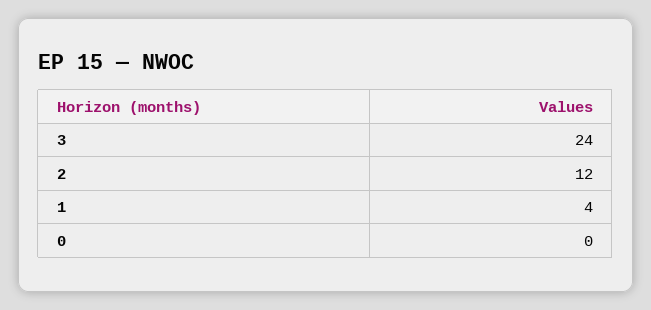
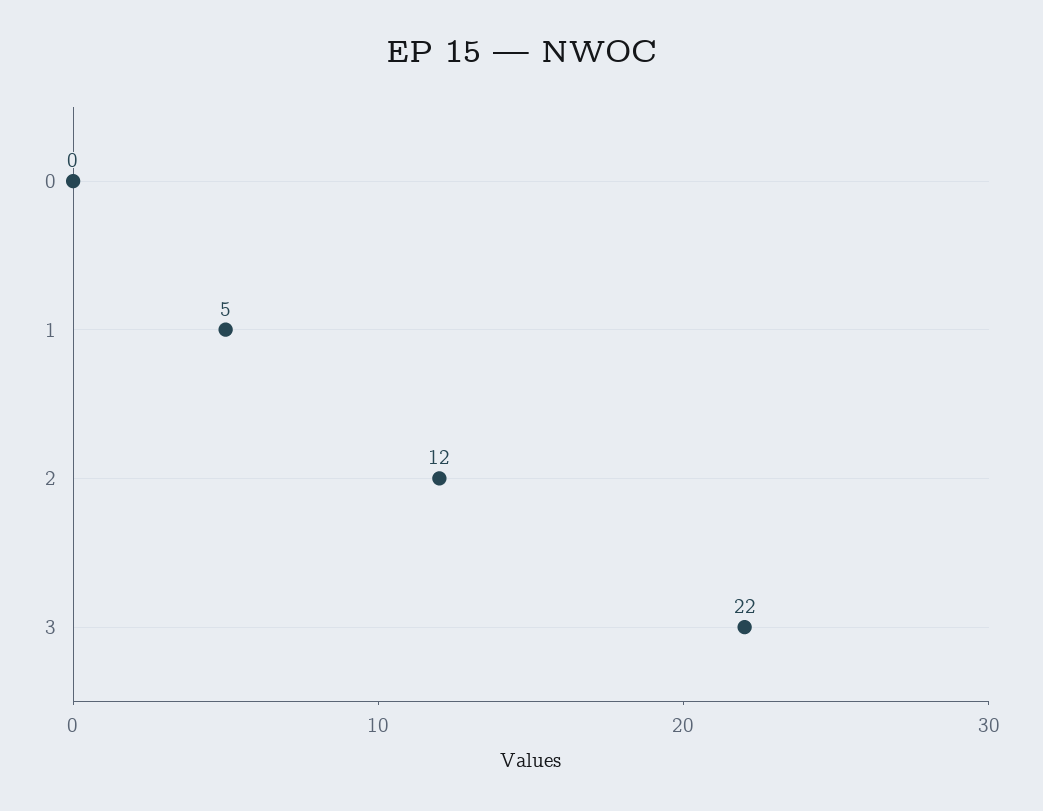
3: 24 -> 22
1: 4 -> 5

